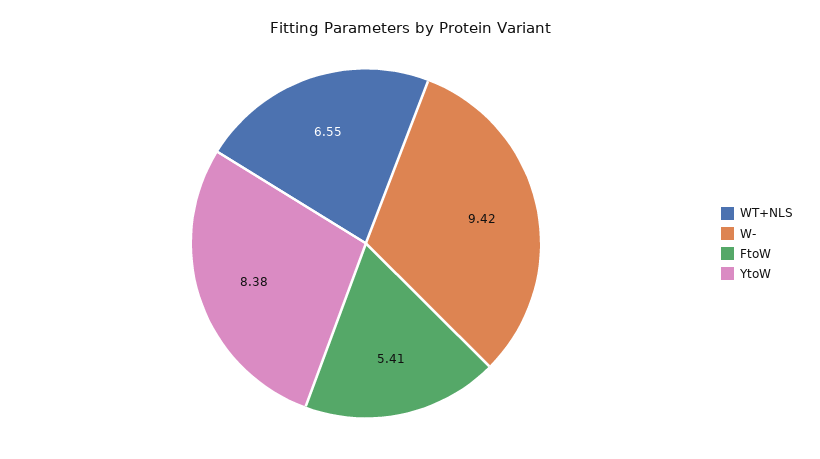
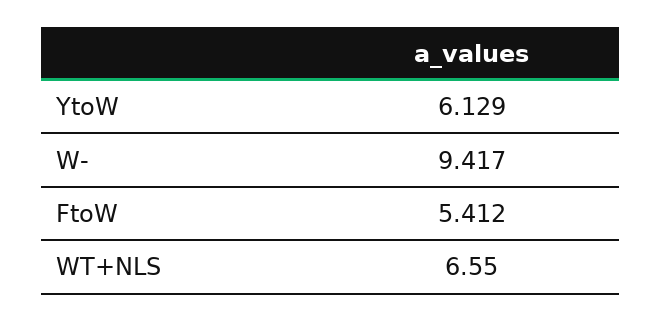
YtoW: 8.38 -> 6.129

